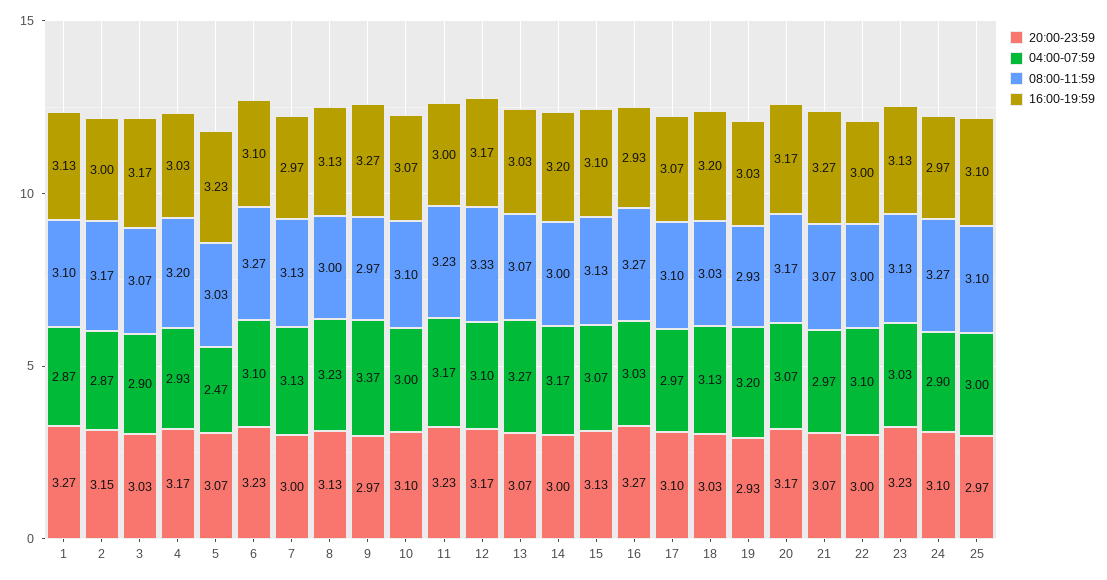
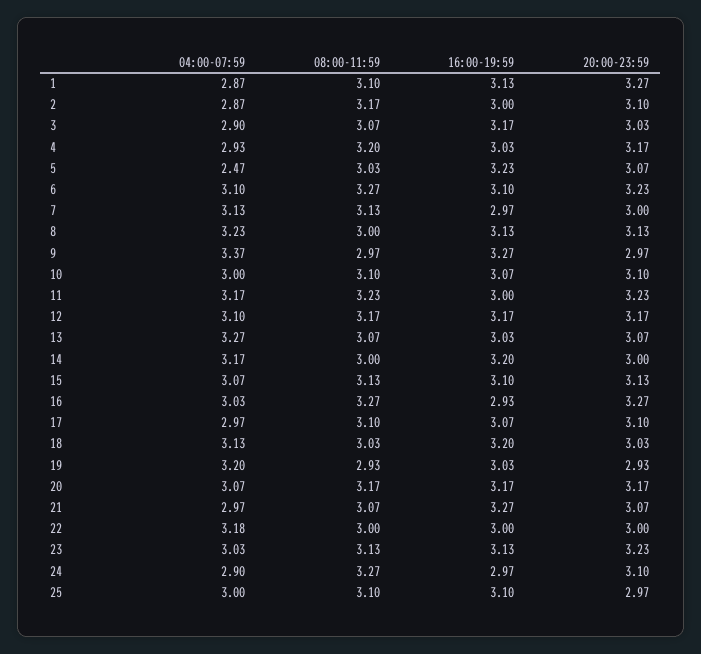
20:00-23:59, 2: 3.15 -> 3.1
08:00-11:59, 12: 3.33 -> 3.17
04:00-07:59, 22: 3.1 -> 3.18

